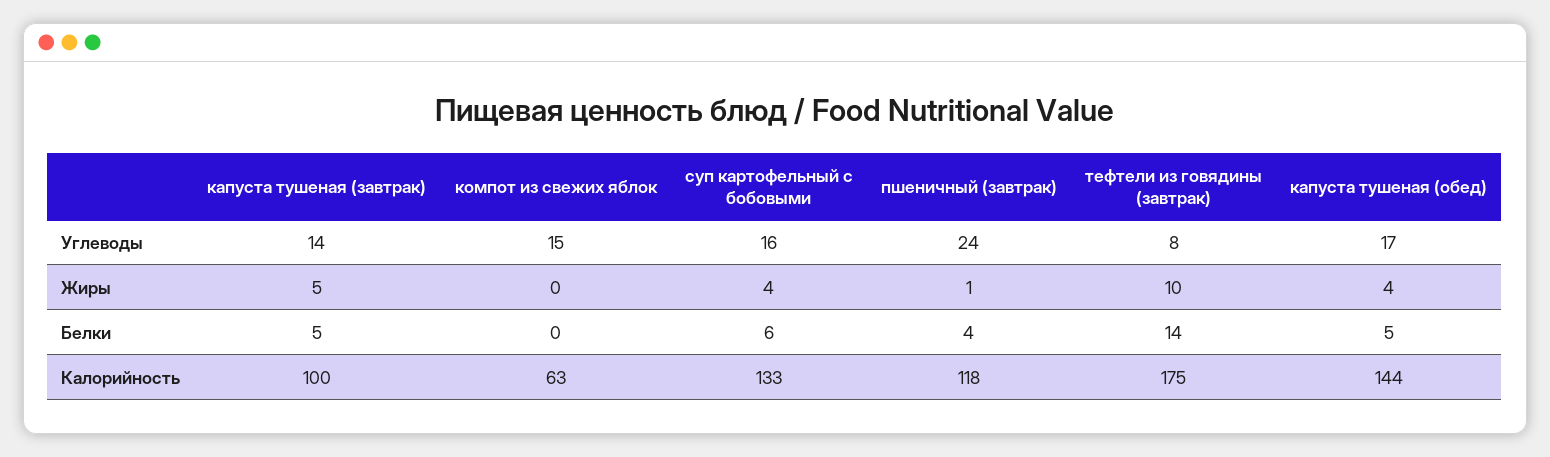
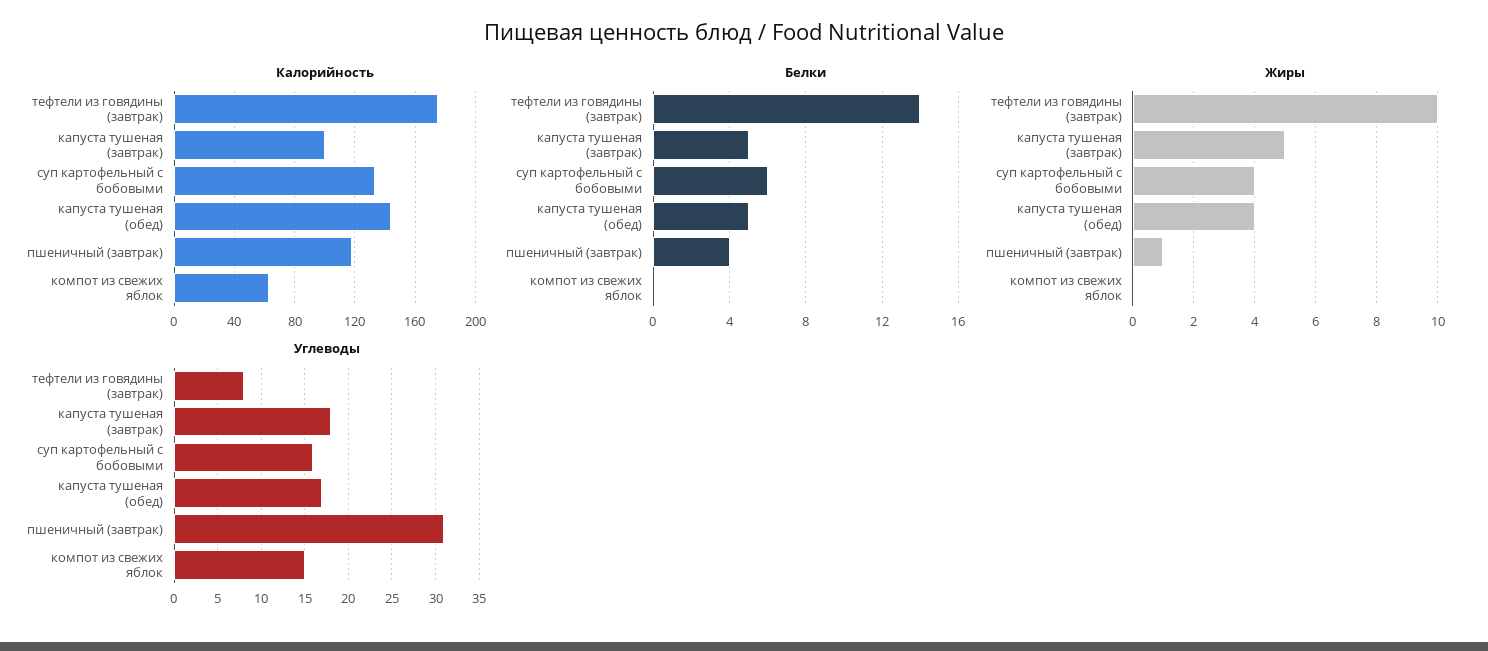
Углеводы, капуста тушеная (завтрак): 14 -> 18
Углеводы, пшеничный (завтрак): 24 -> 31

